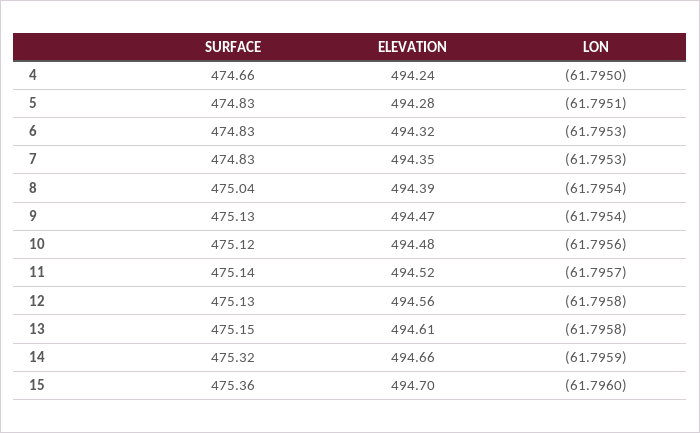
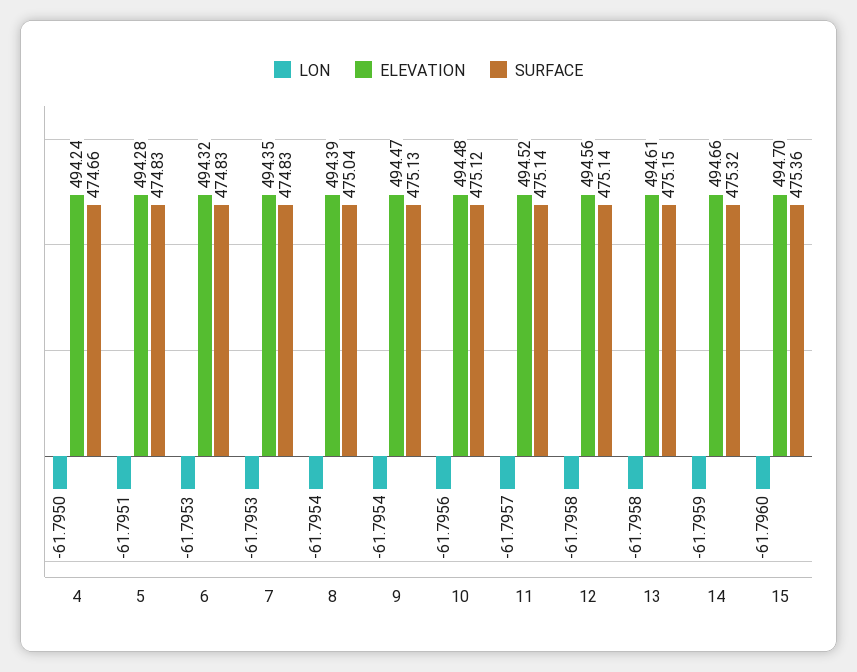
SURFACE, 12: 475.13 -> 475.14

